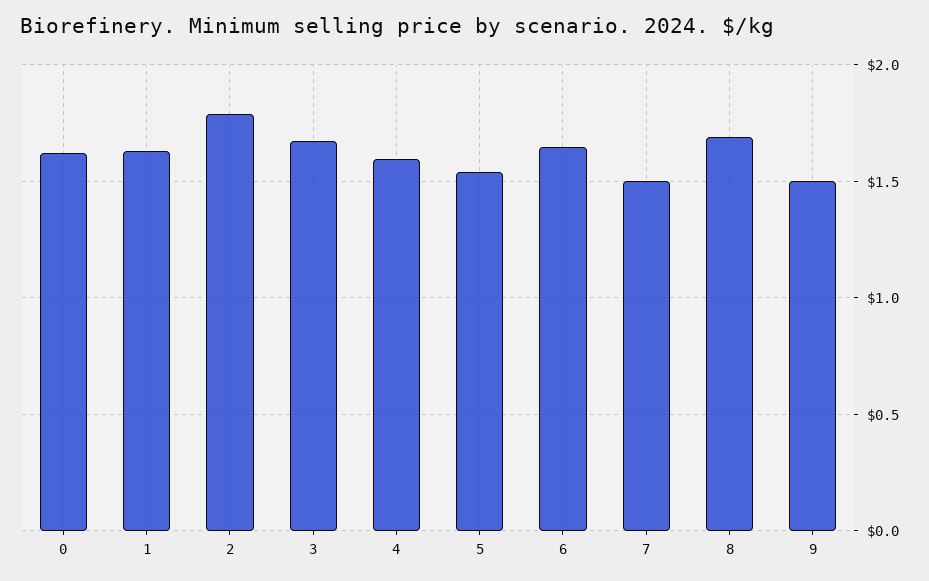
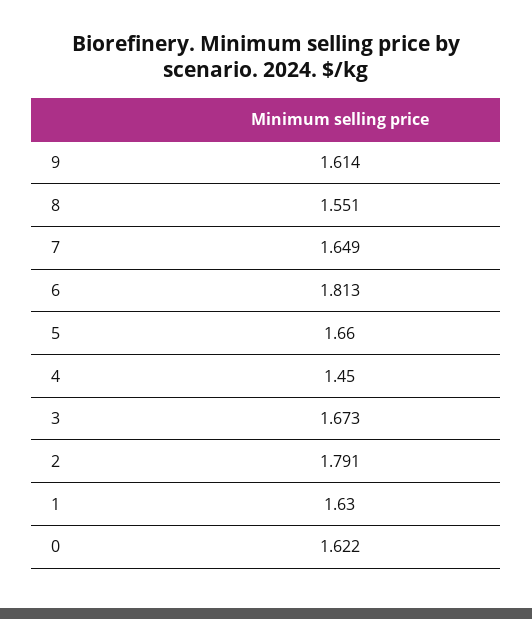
4: 1.6 -> 1.45
5: 1.55 -> 1.66
6: 1.65 -> 1.813
7: 1.5 -> 1.649
8: 1.7 -> 1.551
9: 1.5 -> 1.614

